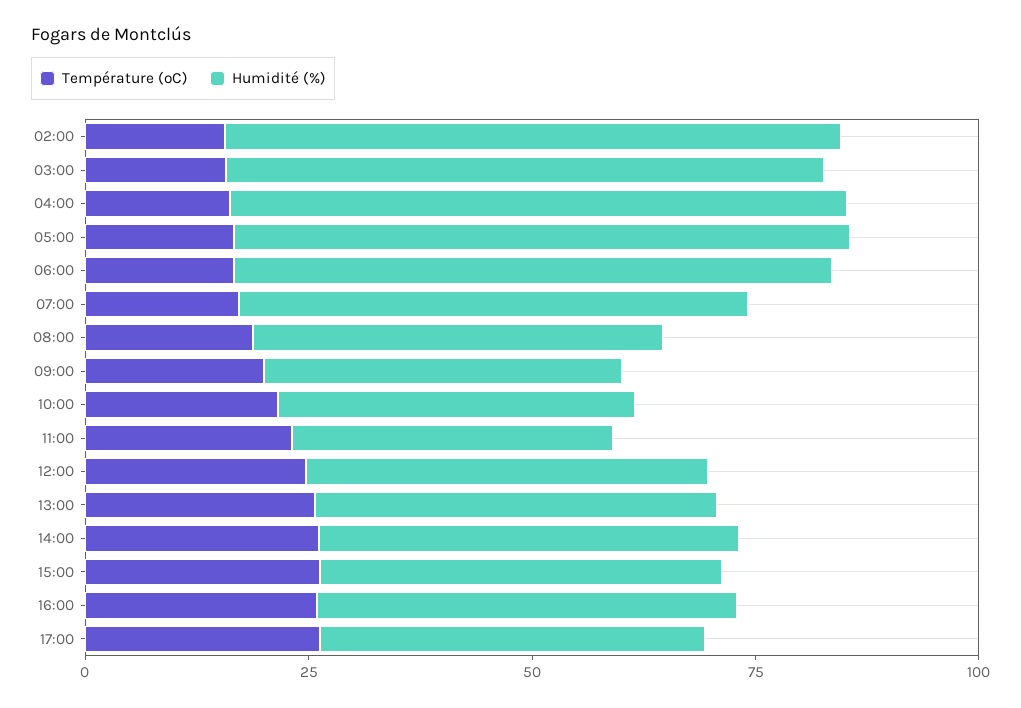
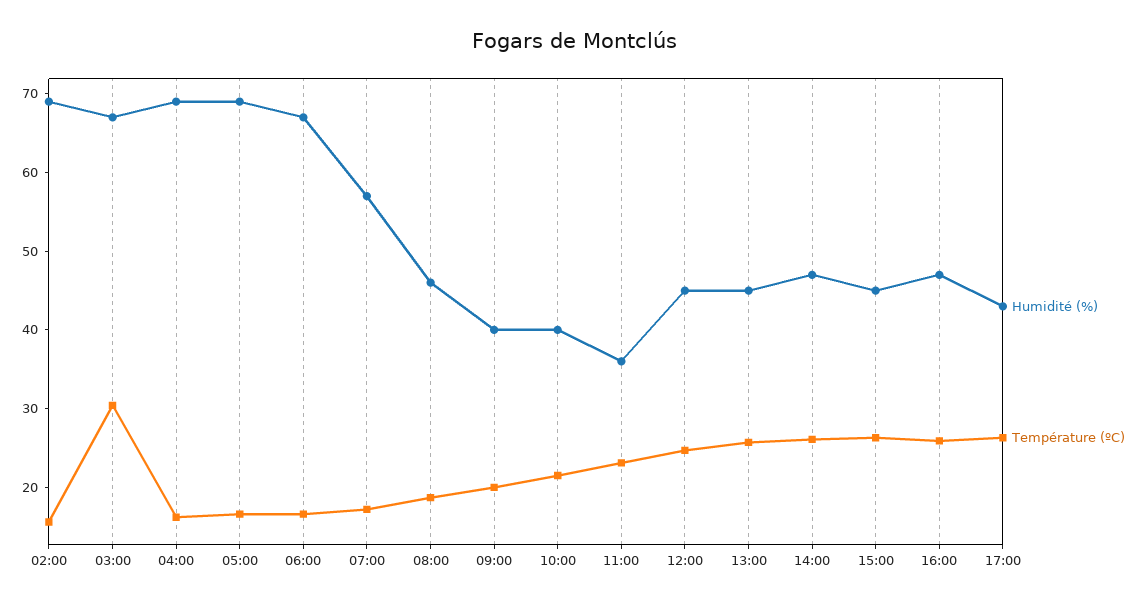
Température (ºC), 03:00: 15 -> 30

